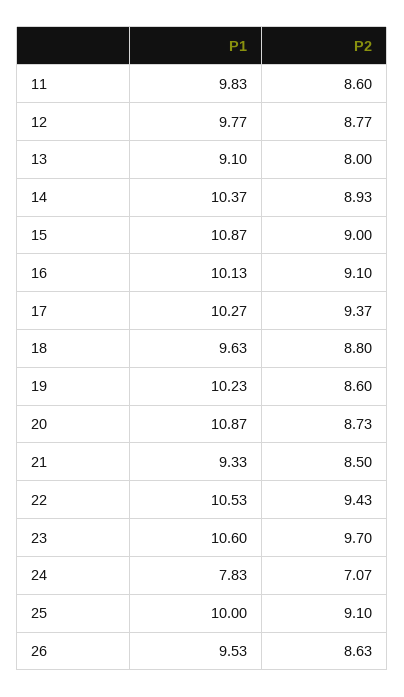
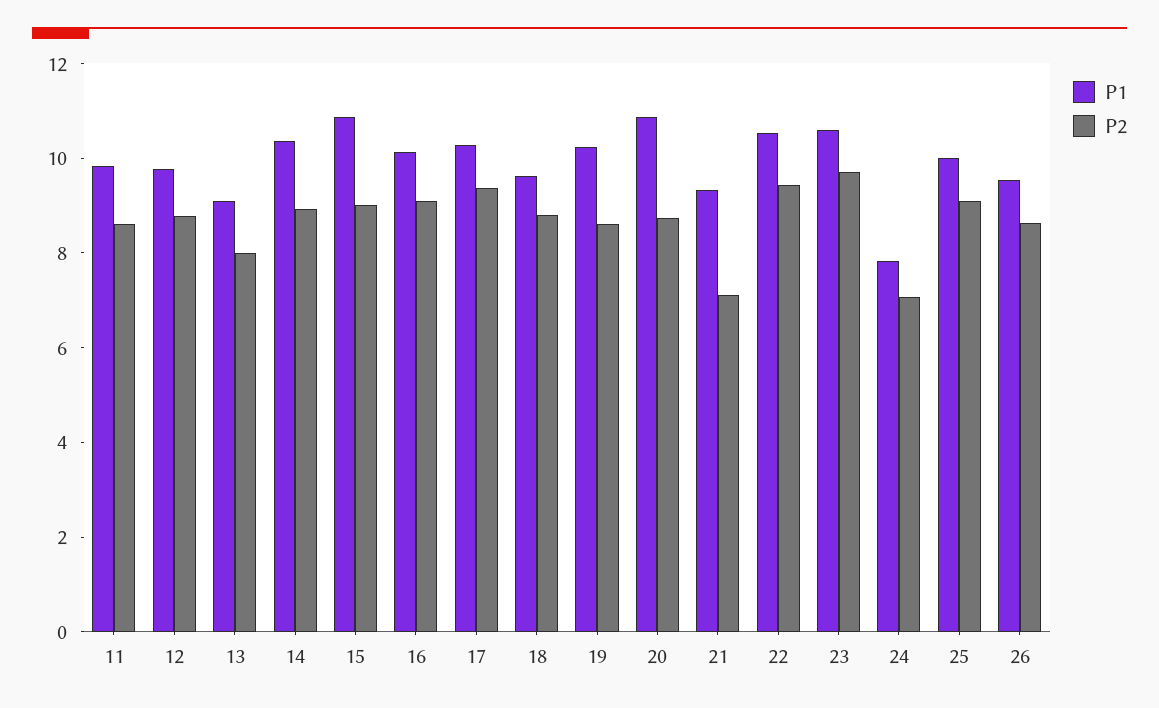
P2, 21: 8.5 -> 7

